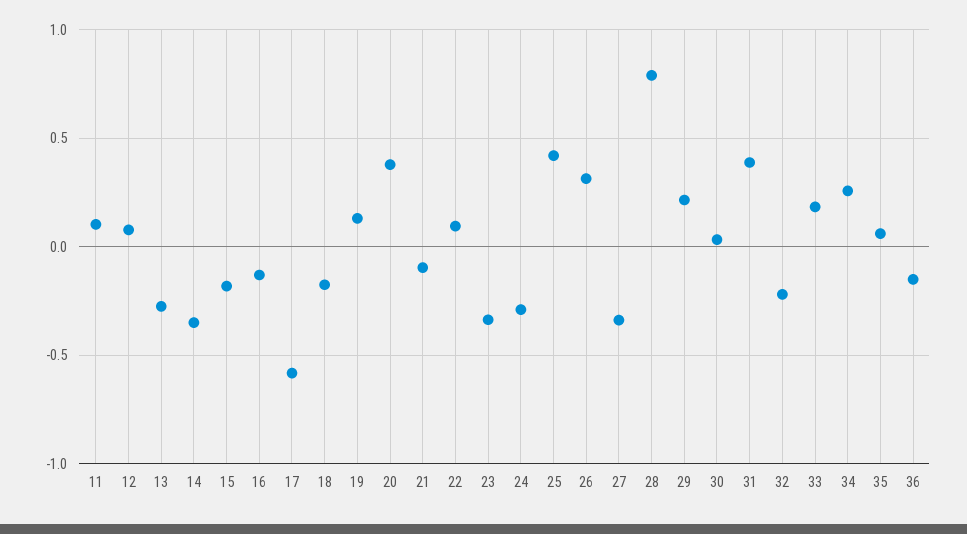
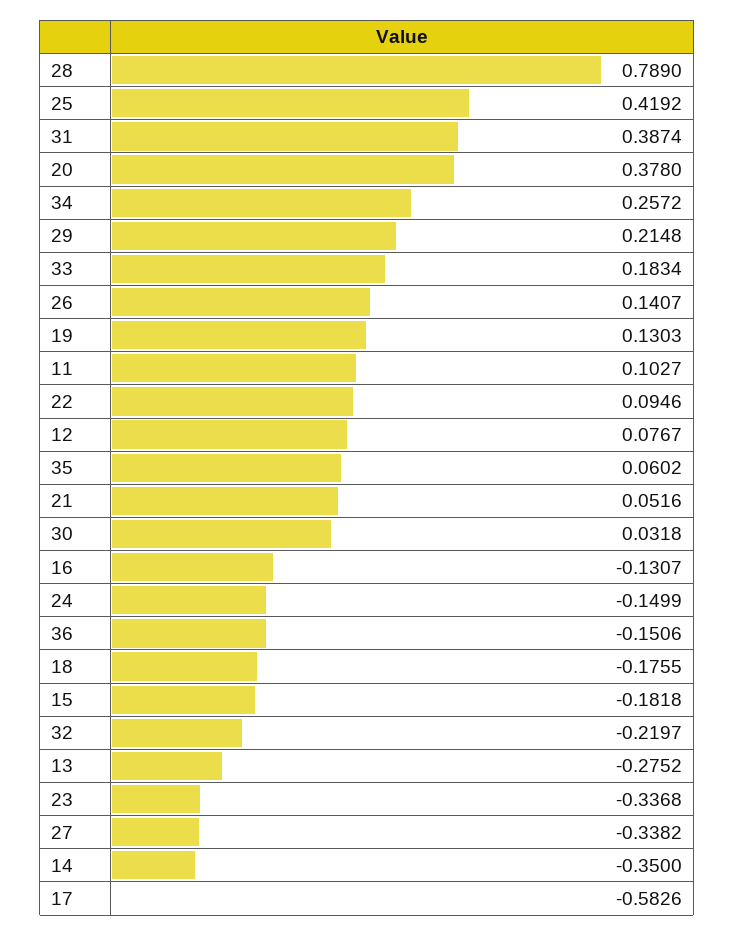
21: -0.1 -> 0.0516
24: -0.3 -> -0.1499
26: 0.3 -> 0.1407

